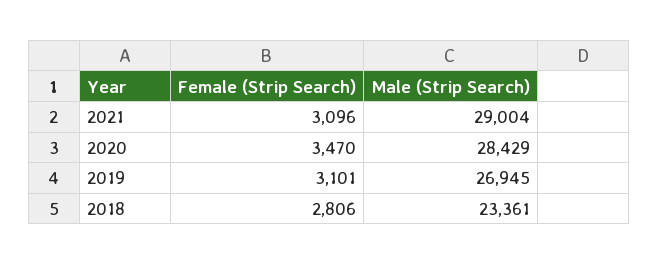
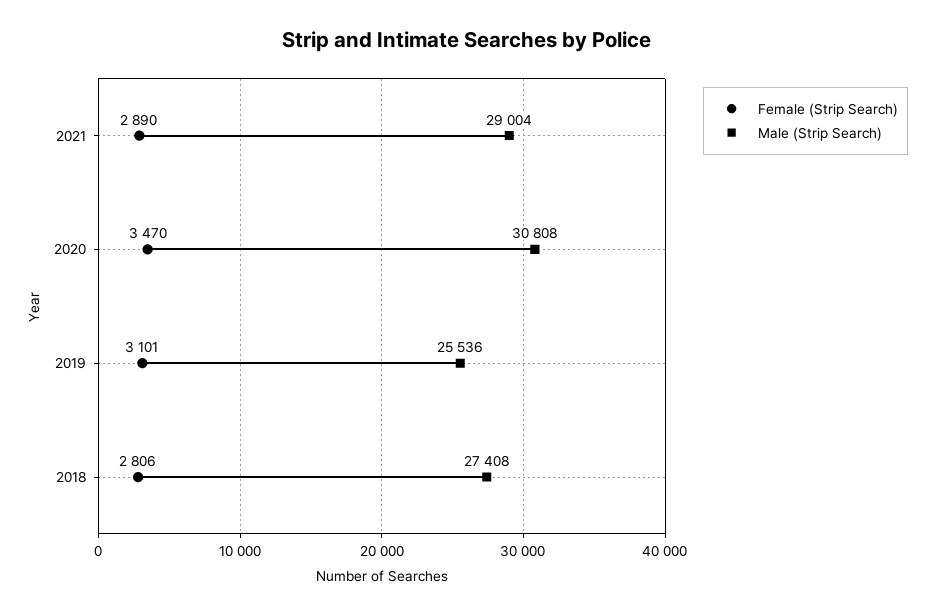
Female (Strip Search), 2021: 3096 -> 2890
Male (Strip Search), 2020: 28429 -> 30808
Male (Strip Search), 2019: 26945 -> 25536
Male (Strip Search), 2018: 23361 -> 27408

